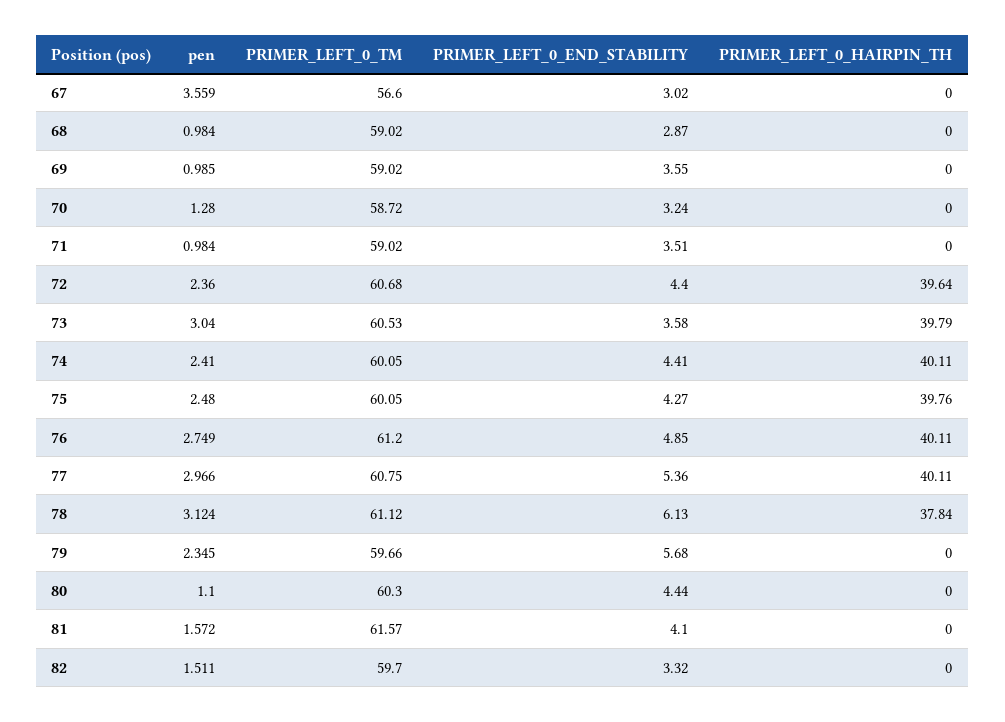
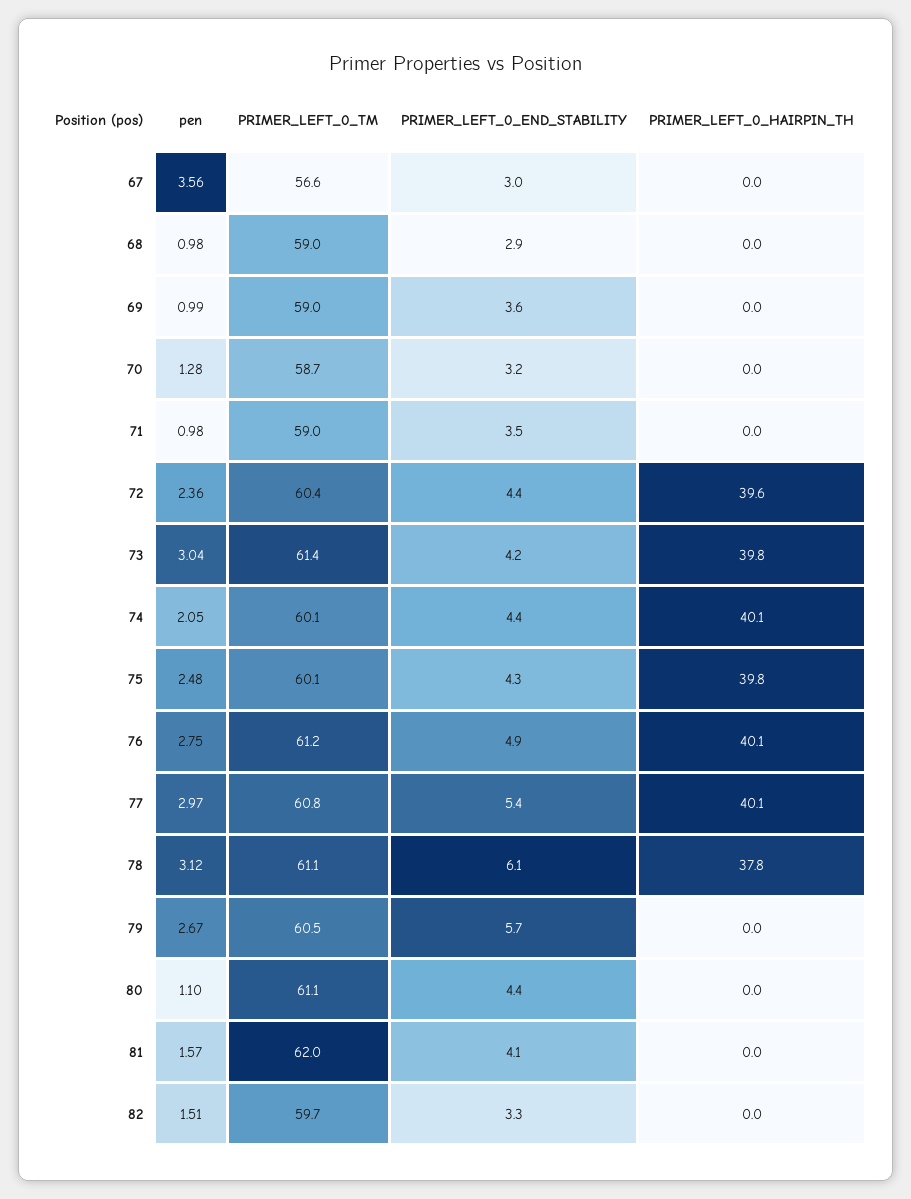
PRIMER_LEFT_0_TM, 72: 60.68 -> 60.4
PRIMER_LEFT_0_TM, 73: 60.53 -> 61.4
PRIMER_LEFT_0_END_STABILITY, 73: 3.58 -> 4.2
pen, 74: 2.41 -> 2.05
pen, 79: 2.345 -> 2.67
PRIMER_LEFT_0_TM, 79: 59.66 -> 60.5
PRIMER_LEFT_0_TM, 80: 60.3 -> 61.1
PRIMER_LEFT_0_TM, 81: 61.57 -> 62

